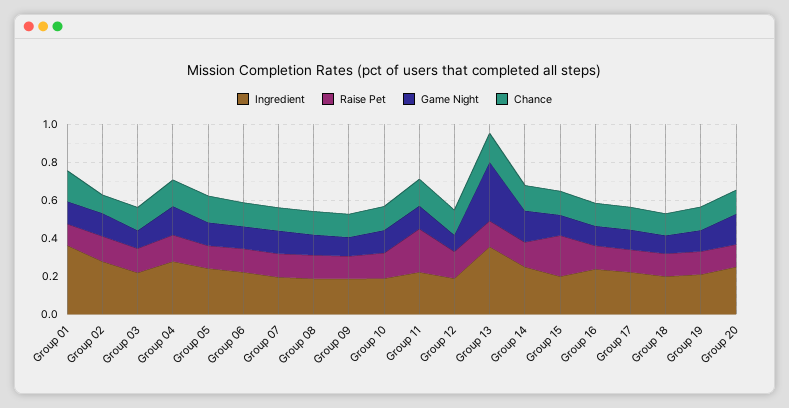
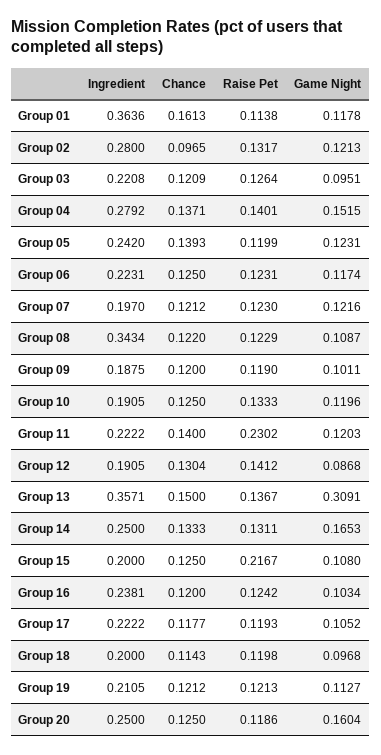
Ingredient, Group 08: 0.2 -> 0.3434

